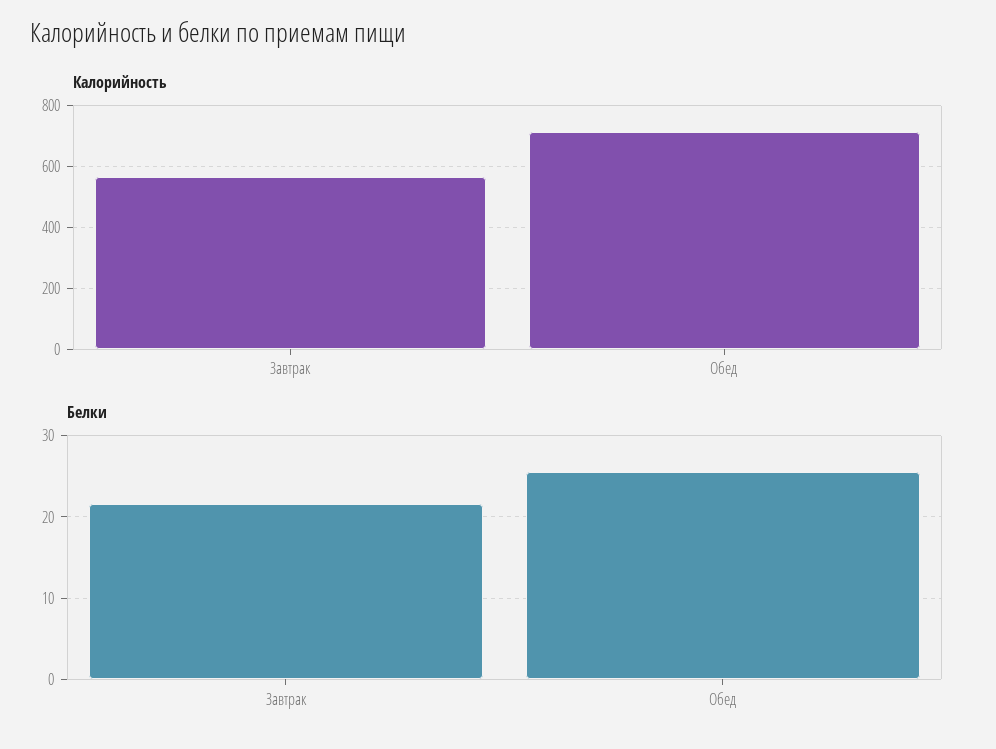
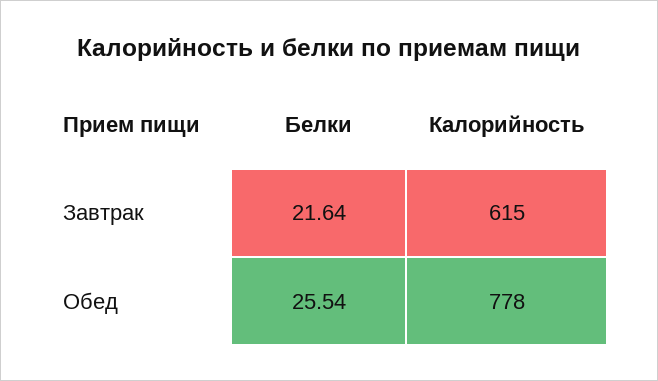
Калорийность, Завтрак: 560 -> 615
Калорийность, Обед: 720 -> 778

